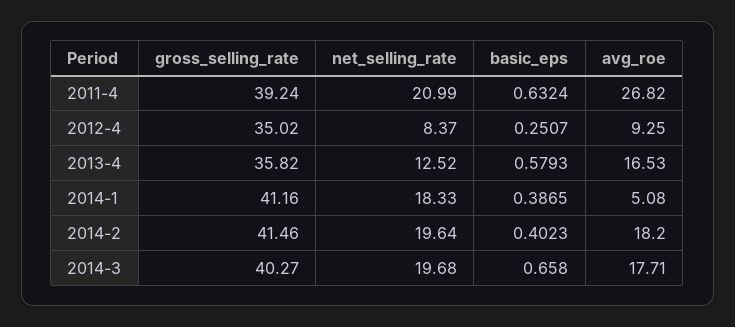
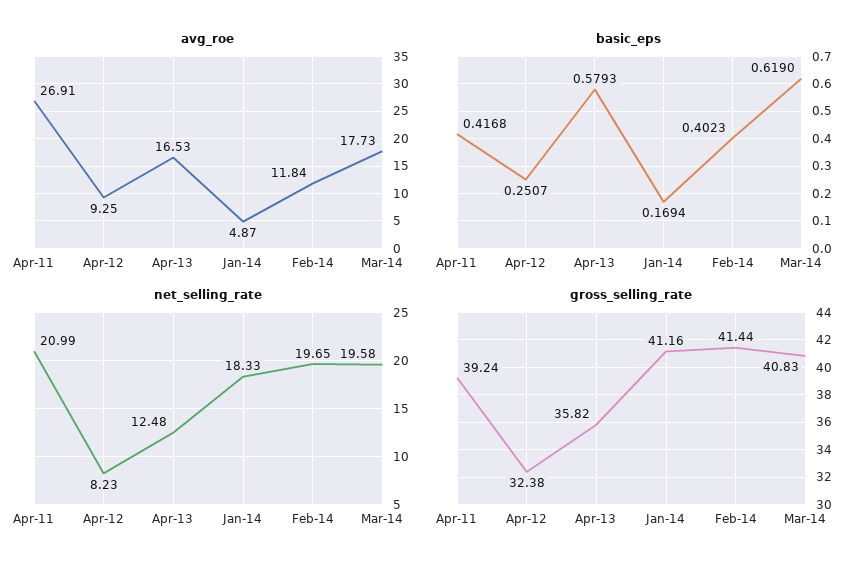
basic_eps, 2011-4: 0.6324 -> 0.4168
avg_roe, 2011-4: 26.82 -> 26.91
gross_selling_rate, 2012-4: 35.02 -> 32.38
net_selling_rate, 2012-4: 8.37 -> 8.23
net_selling_rate, 2013-4: 12.52 -> 12.48
basic_eps, 2014-1: 0.3865 -> 0.1694
avg_roe, 2014-1: 5.08 -> 4.87
gross_selling_rate, 2014-2: 41.46 -> 41.44
net_selling_rate, 2014-2: 19.64 -> 19.65
avg_roe, 2014-2: 18.2 -> 11.84
gross_selling_rate, 2014-3: 40.27 -> 40.83
net_selling_rate, 2014-3: 19.68 -> 19.58
basic_eps, 2014-3: 0.658 -> 0.619
avg_roe, 2014-3: 17.71 -> 17.73

